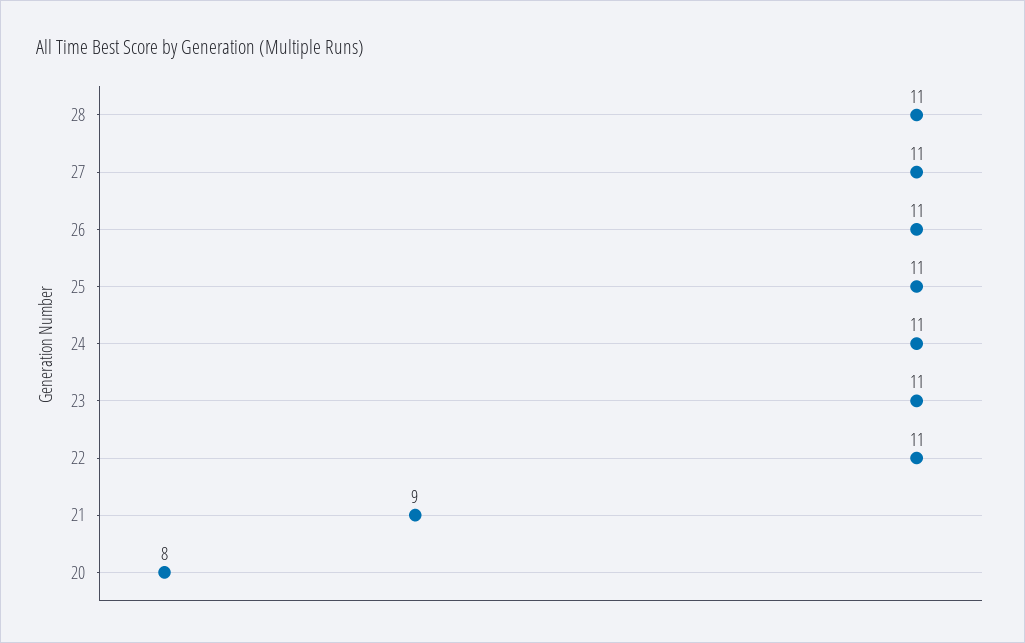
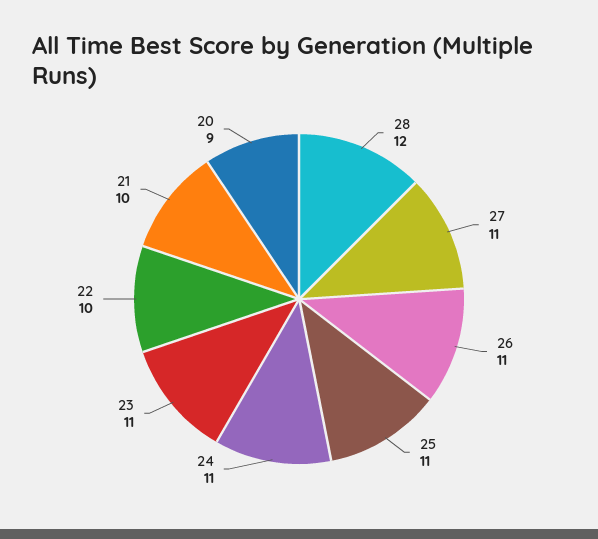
28: 11 -> 12
22: 11 -> 10
21: 9 -> 10
20: 8 -> 9

